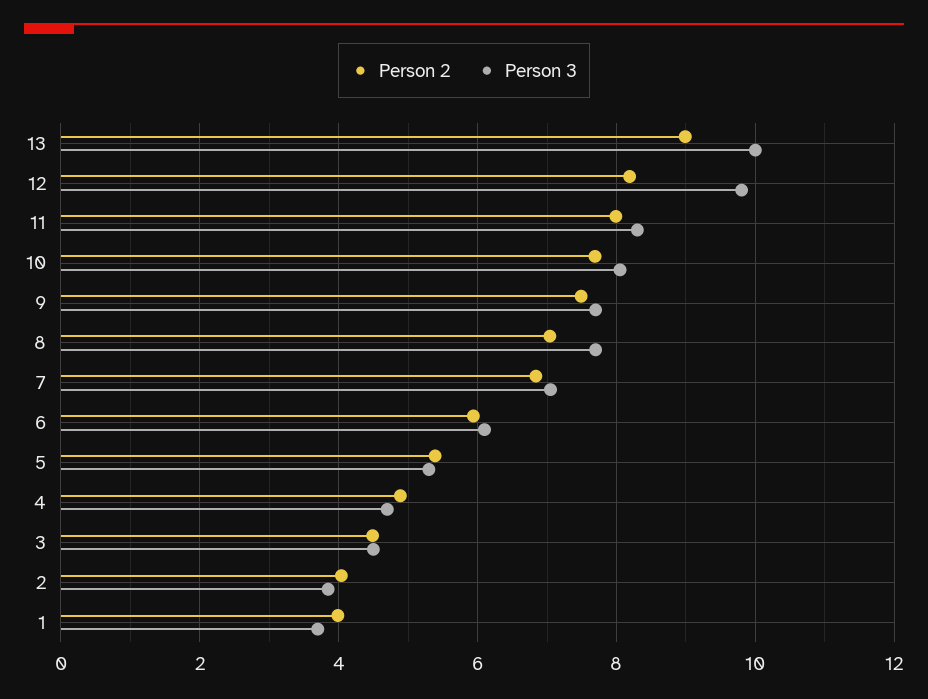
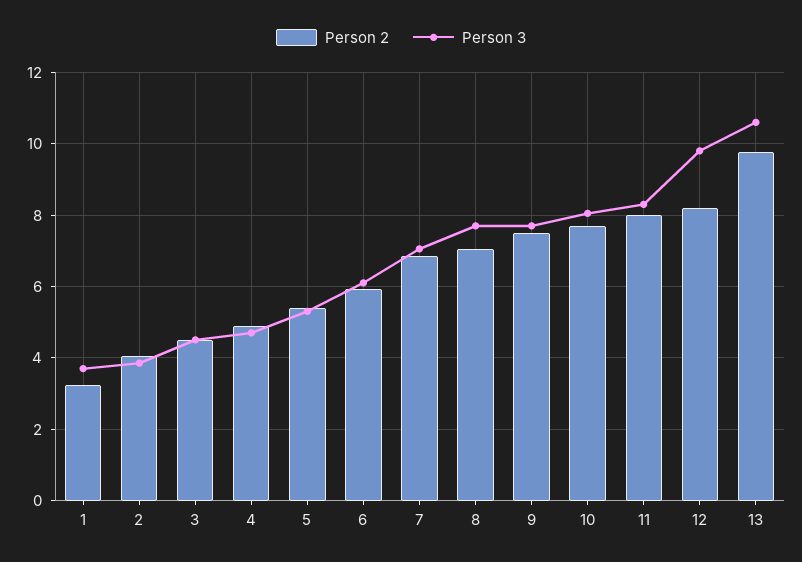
Person 2, 13: 9 -> 9.8
Person 3, 13: 10 -> 10.6
Person 2, 1: 4 -> 3.2

